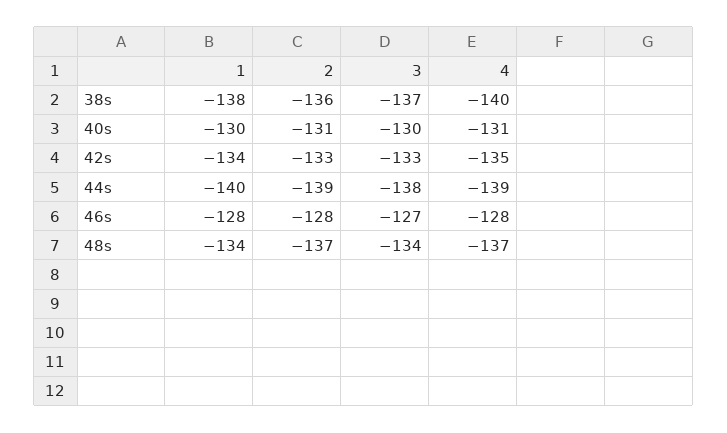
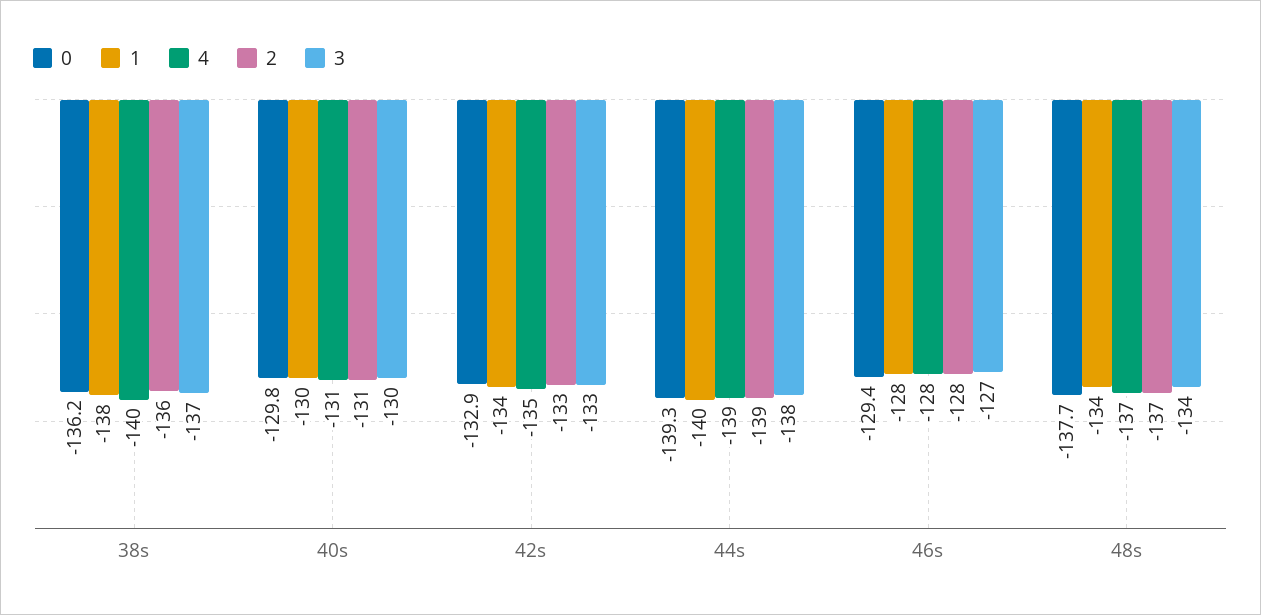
0, 38s: none -> -136.2
0, 40s: none -> -129.8
0, 42s: none -> -132.9
0, 44s: none -> -139.3
0, 46s: none -> -129.4
0, 48s: none -> -137.7

